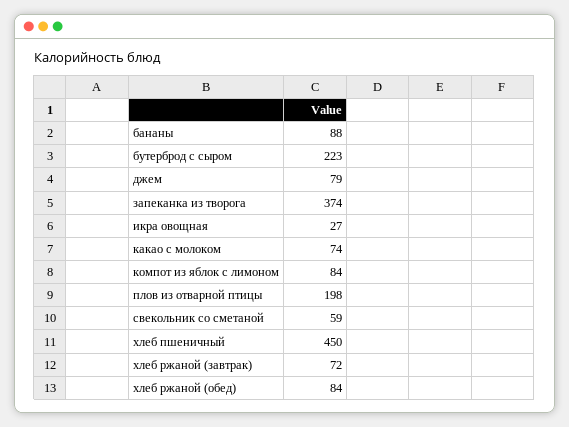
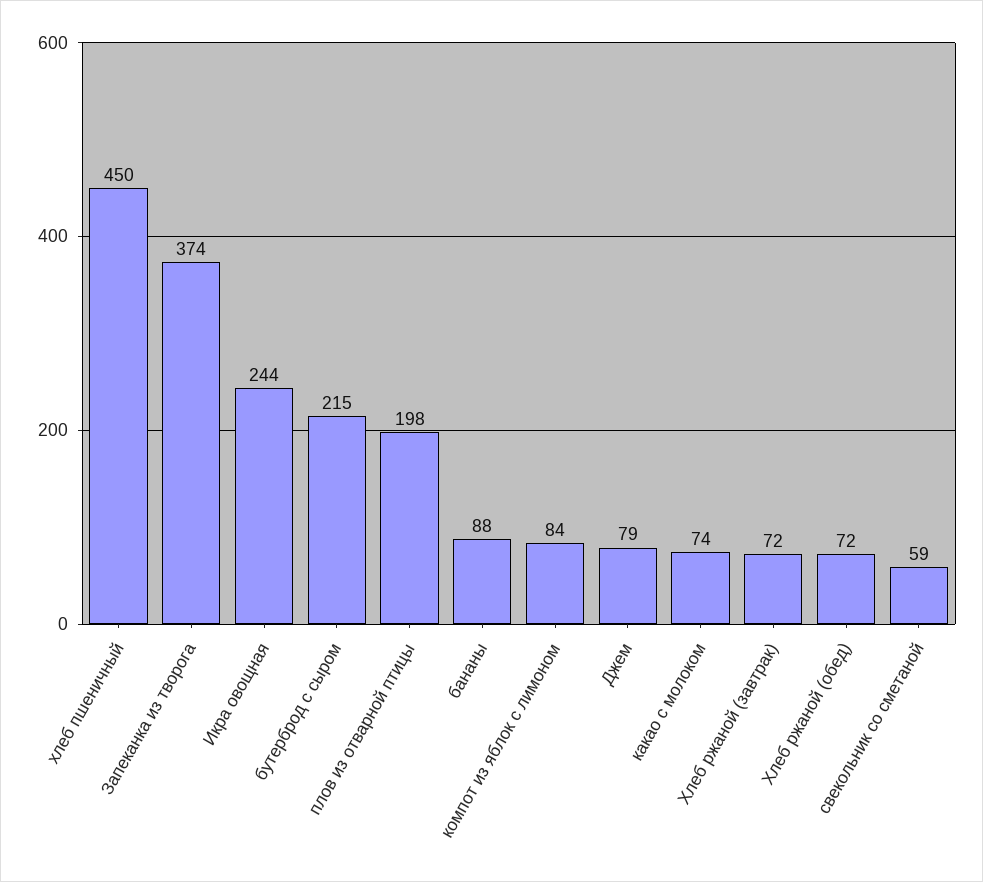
бутерброд с сыром: 223 -> 215
икра овощная: 27 -> 244
хлеб ржаной (обед): 84 -> 72

